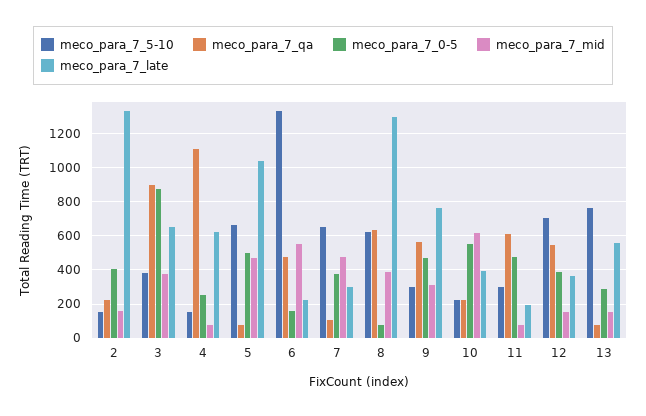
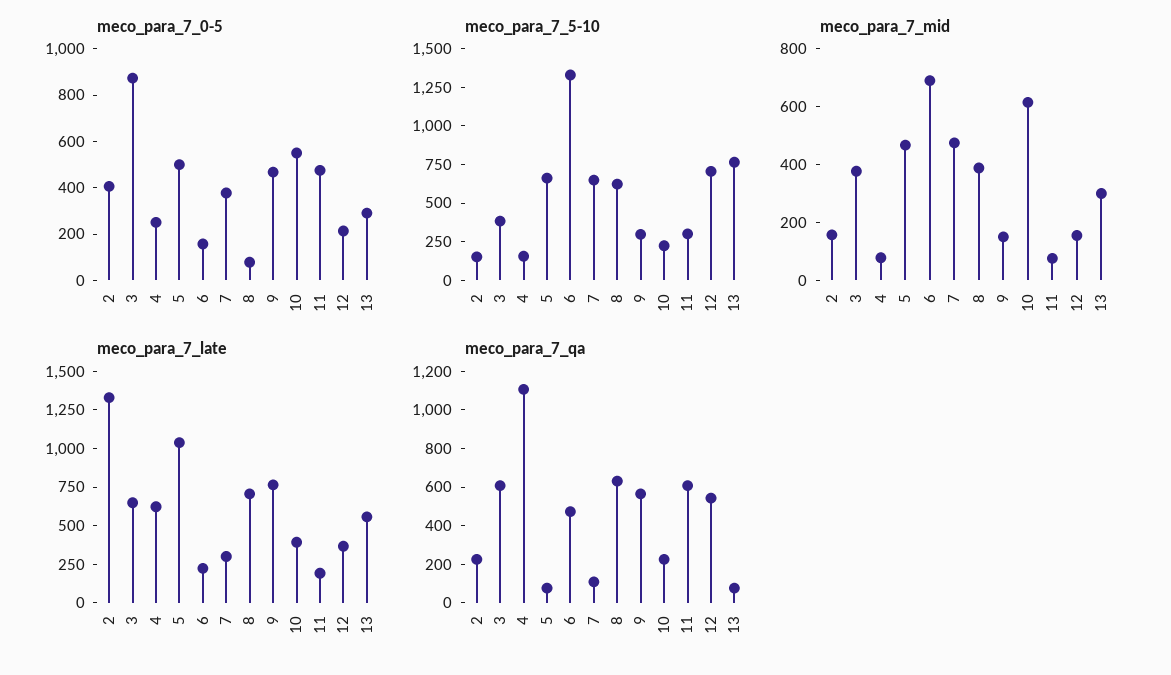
meco_para_7_qa, 3: 900 -> 600
meco_para_7_mid, 6: 550 -> 700
meco_para_7_late, 8: 1300 -> 750
meco_para_7_mid, 9: 300 -> 150
meco_para_7_0-5, 12: 400 -> 200
meco_para_7_mid, 13: 150 -> 300

